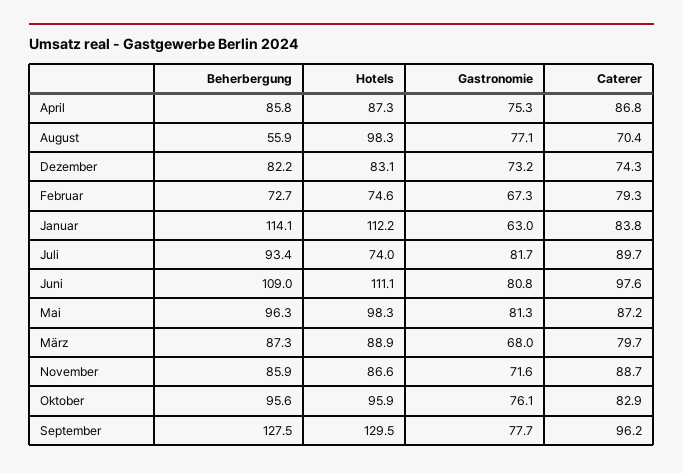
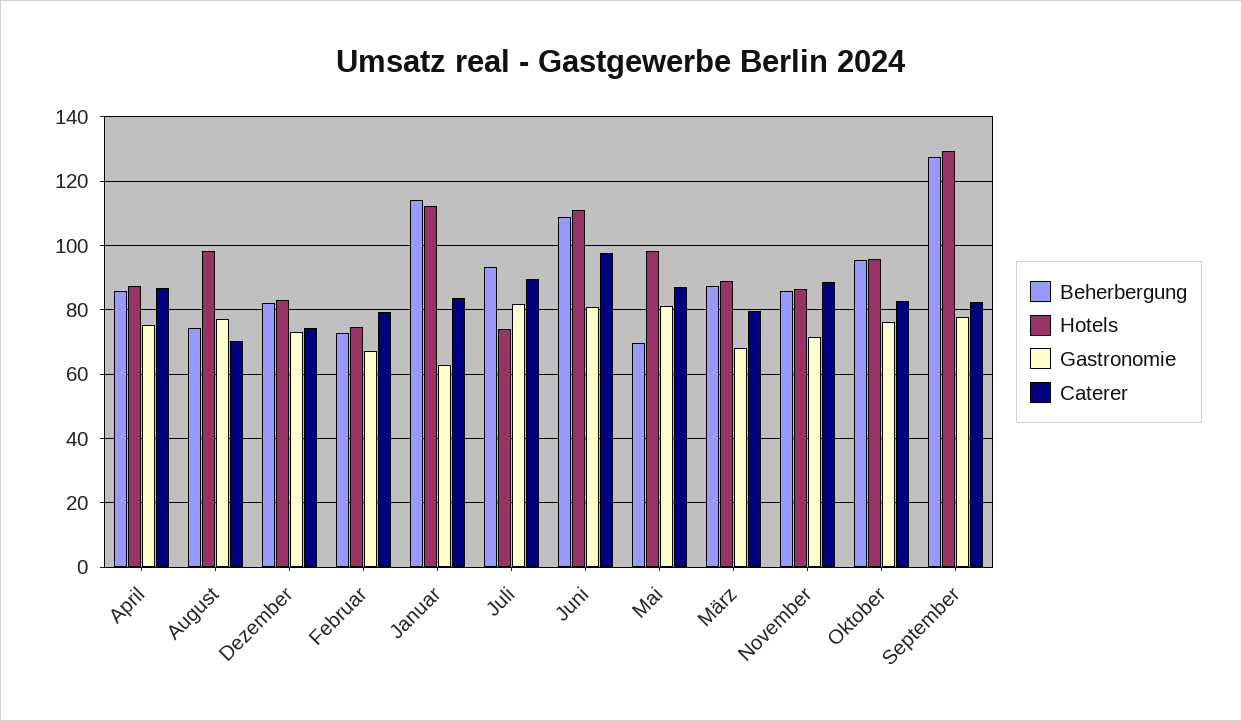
Beherbergung, August: 55.9 -> 74
Beherbergung, Mai: 96.3 -> 70
Caterer, September: 96.2 -> 82

